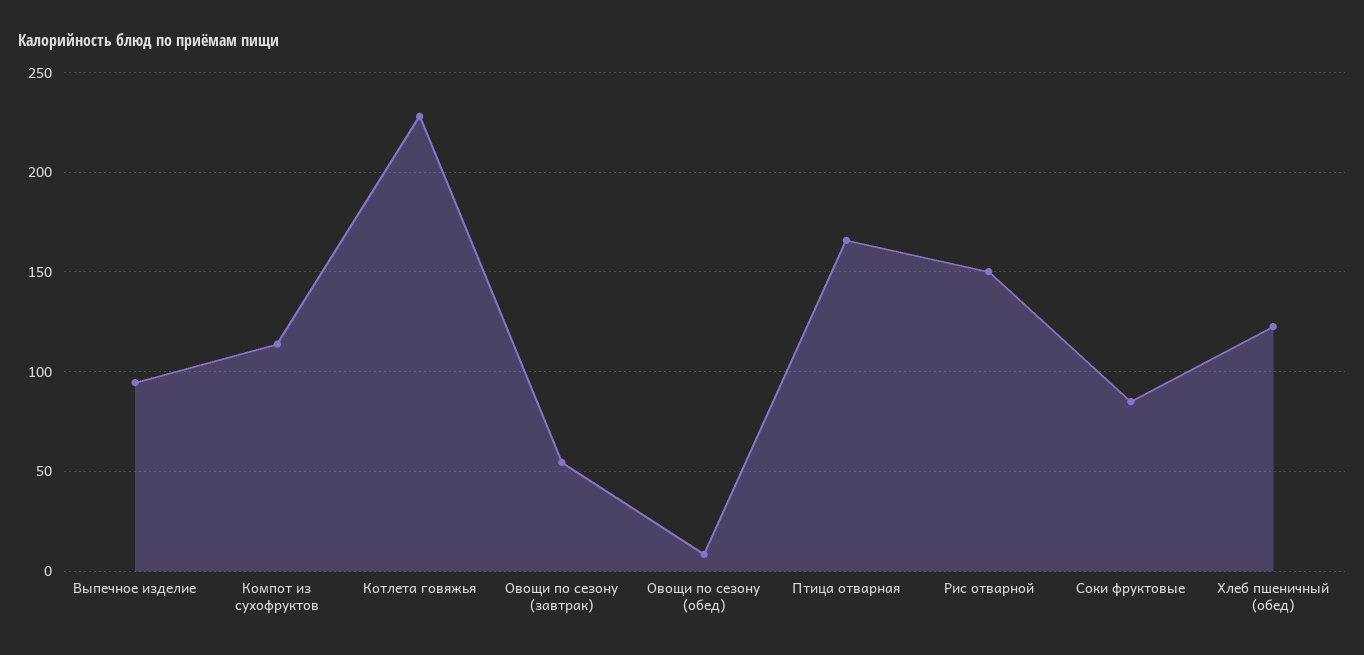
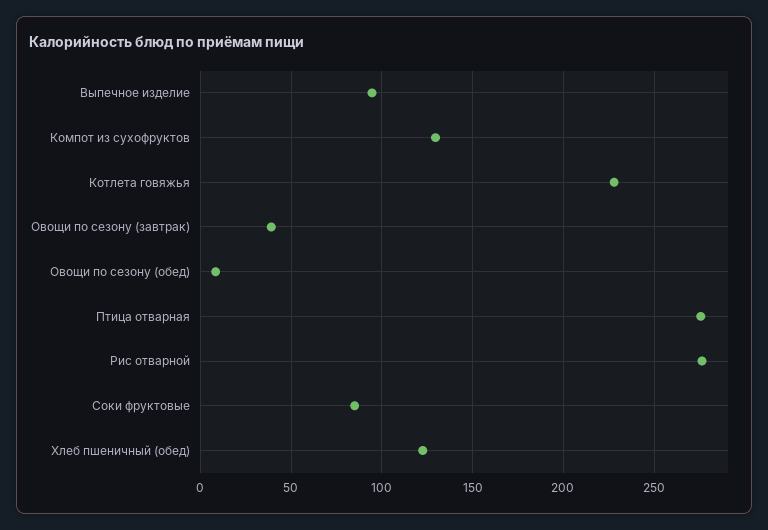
Компот из сухофруктов: 115 -> 130
Овощи по сезону (завтрак): 55 -> 40
Птица отварная: 165 -> 275
Рис отварной: 150 -> 275

